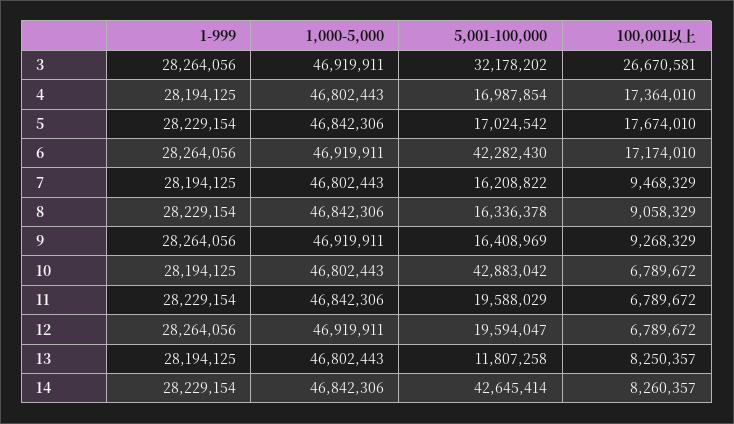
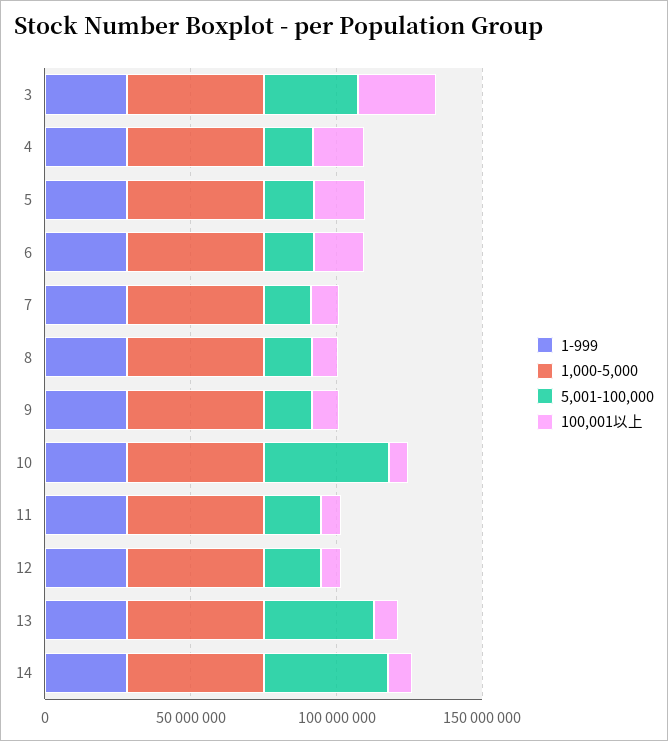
5,001-100,000, 6: 42282430 -> 20000000
5,001-100,000, 13: 11807258 -> 40000000

